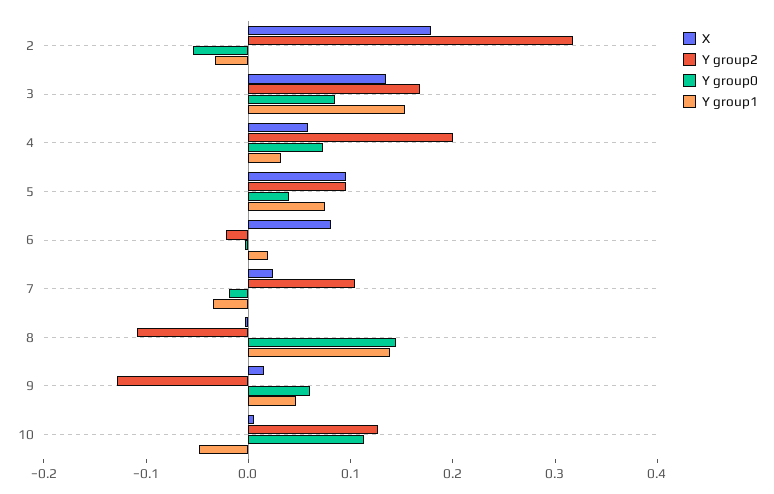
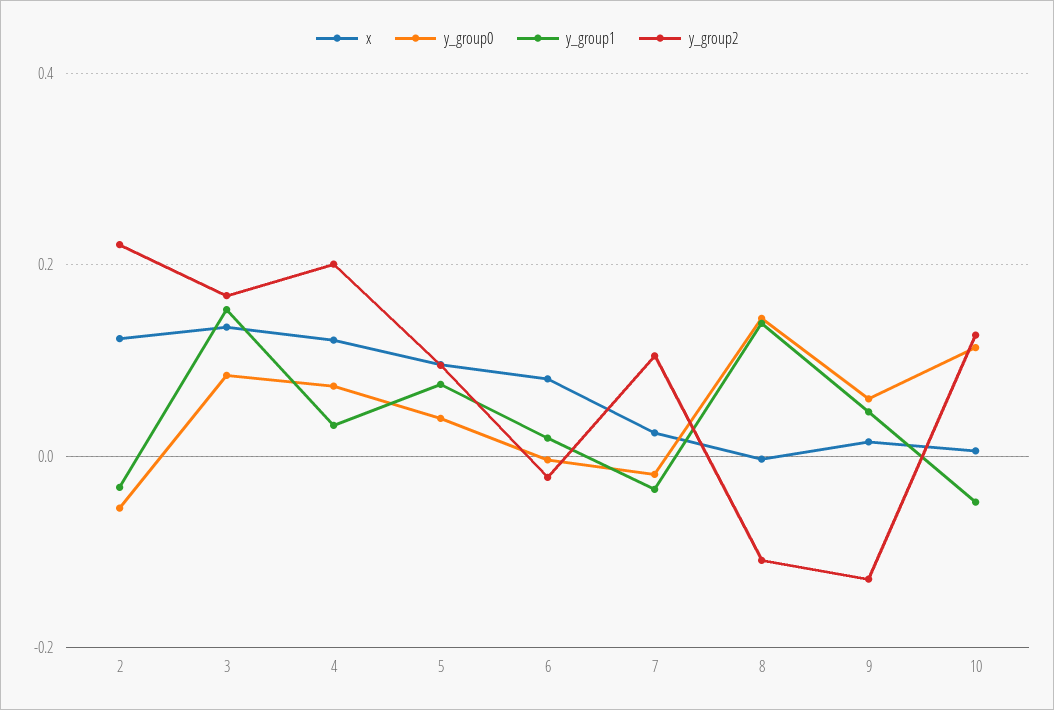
X, 2: 0.18 -> 0.12
Y group2, 2: 0.32 -> 0.22
X, 4: 0.06 -> 0.12

